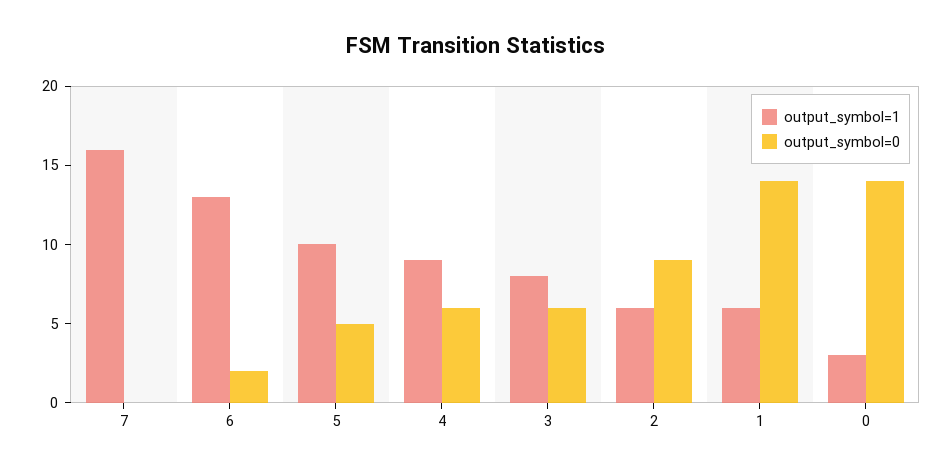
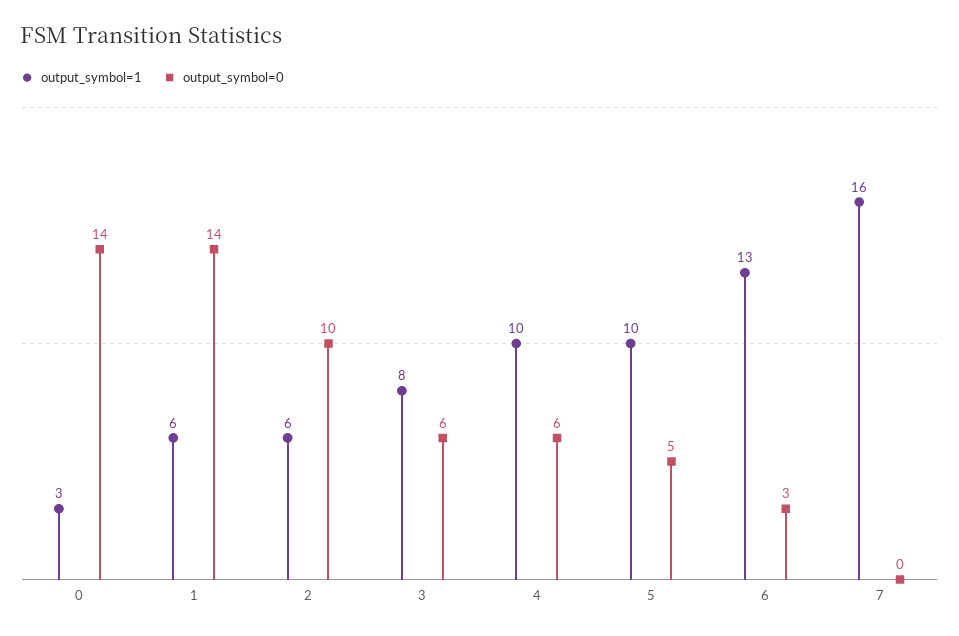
output_symbol=0, 6: 2 -> 3
output_symbol=1, 4: 9 -> 10
output_symbol=0, 2: 9 -> 10

